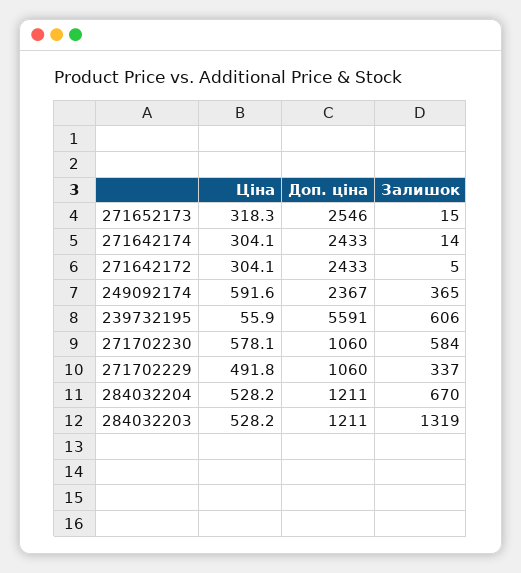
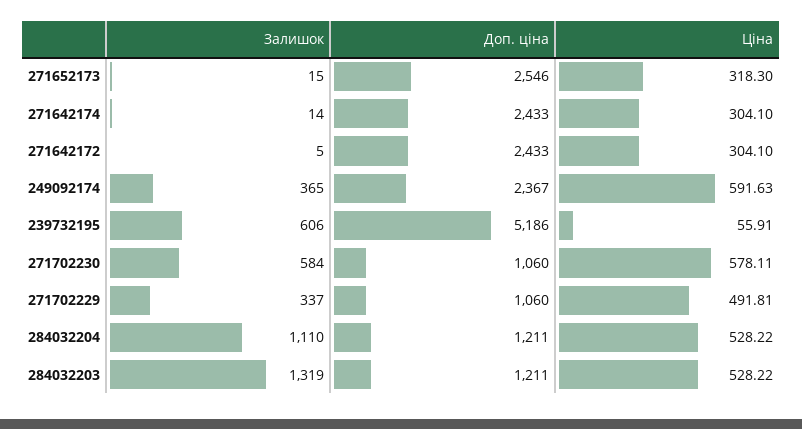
Доп. ціна, 239732195: 5591 -> 5186
Залишок, 284032204: 670 -> 1110

